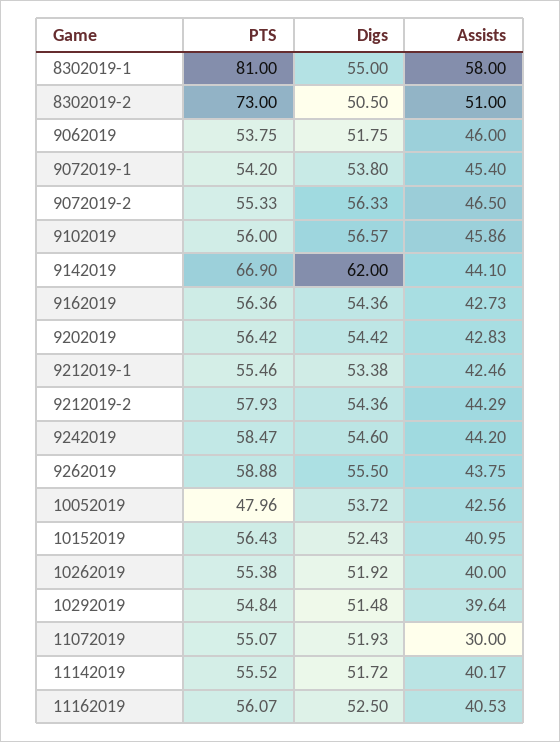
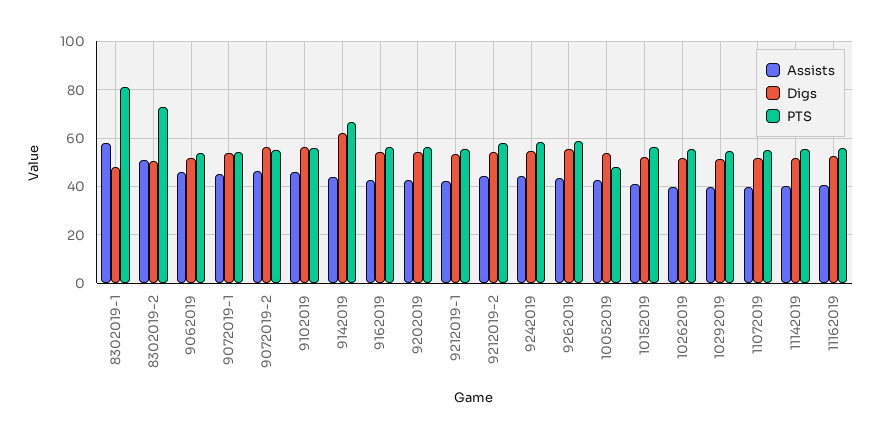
Digs, 8302019-1: 55 -> 47.5
Assists, 11072019: 30 -> 40

